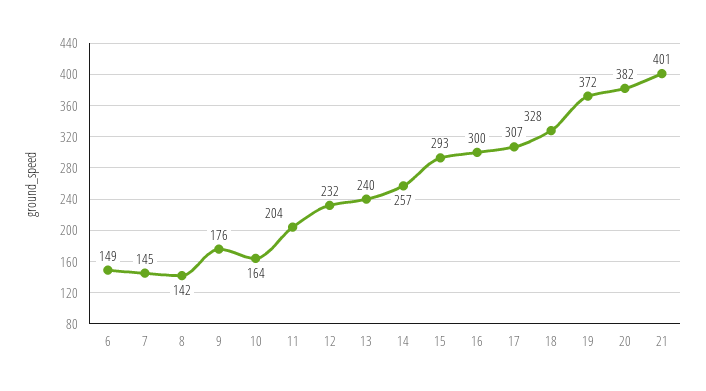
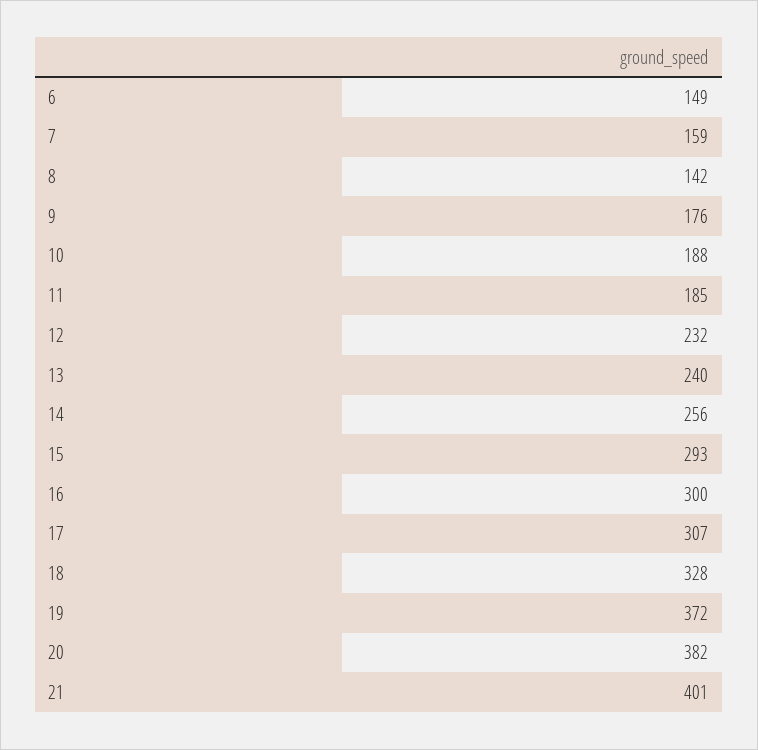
7: 145 -> 159
10: 164 -> 188
11: 204 -> 185
14: 257 -> 256

